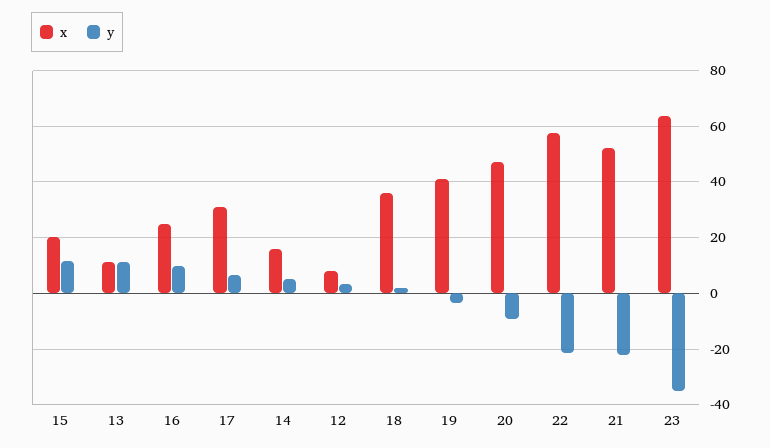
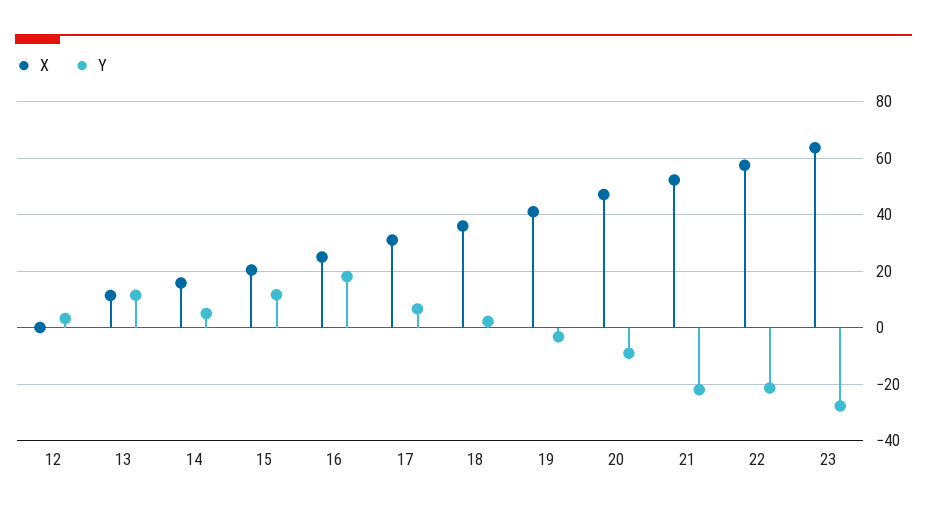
y, 16: 10 -> 17.5
x, 12: 7.5 -> 0
y, 23: -35 -> -27.5

